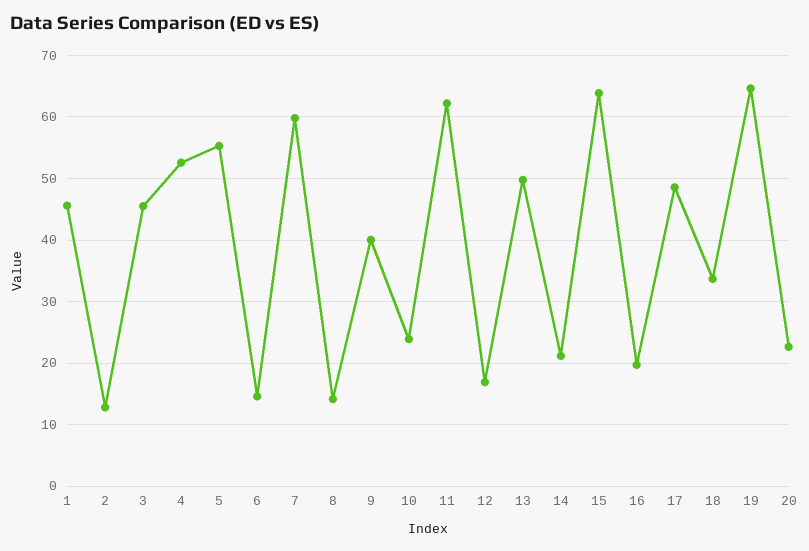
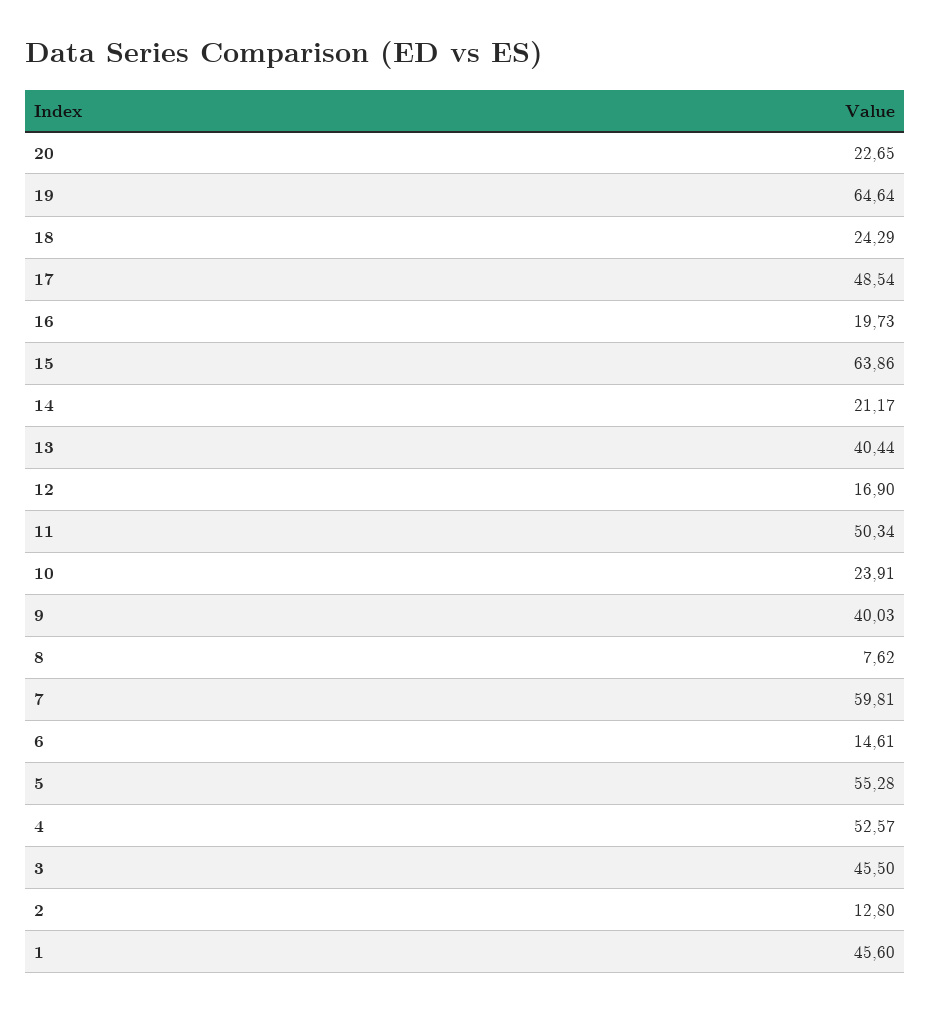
8: 14 -> 7.62
11: 62 -> 50.34
13: 50 -> 40.44
18: 34 -> 24.29

